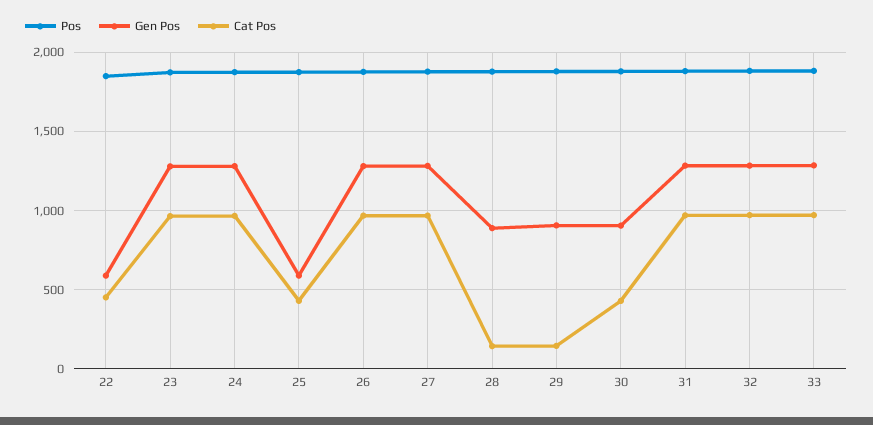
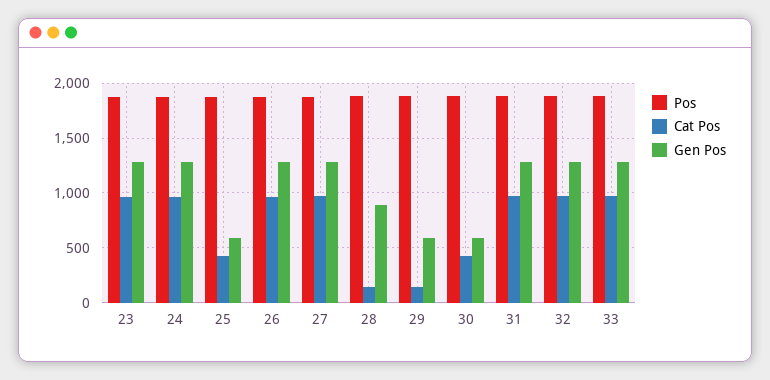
Pos, 22: 1850 -> none
Gen Pos, 22: 600 -> none
Cat Pos, 22: 450 -> none
Gen Pos, 29: 900 -> 600
Gen Pos, 30: 900 -> 600

